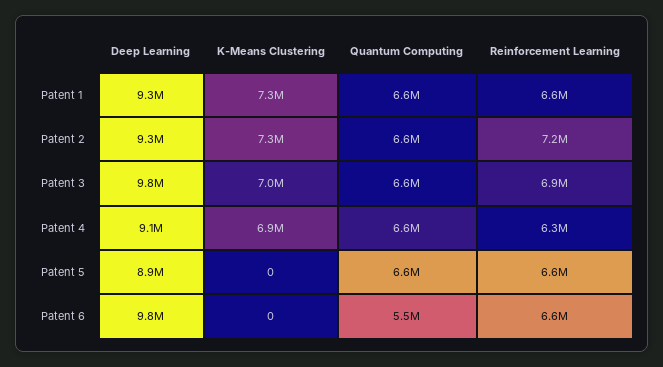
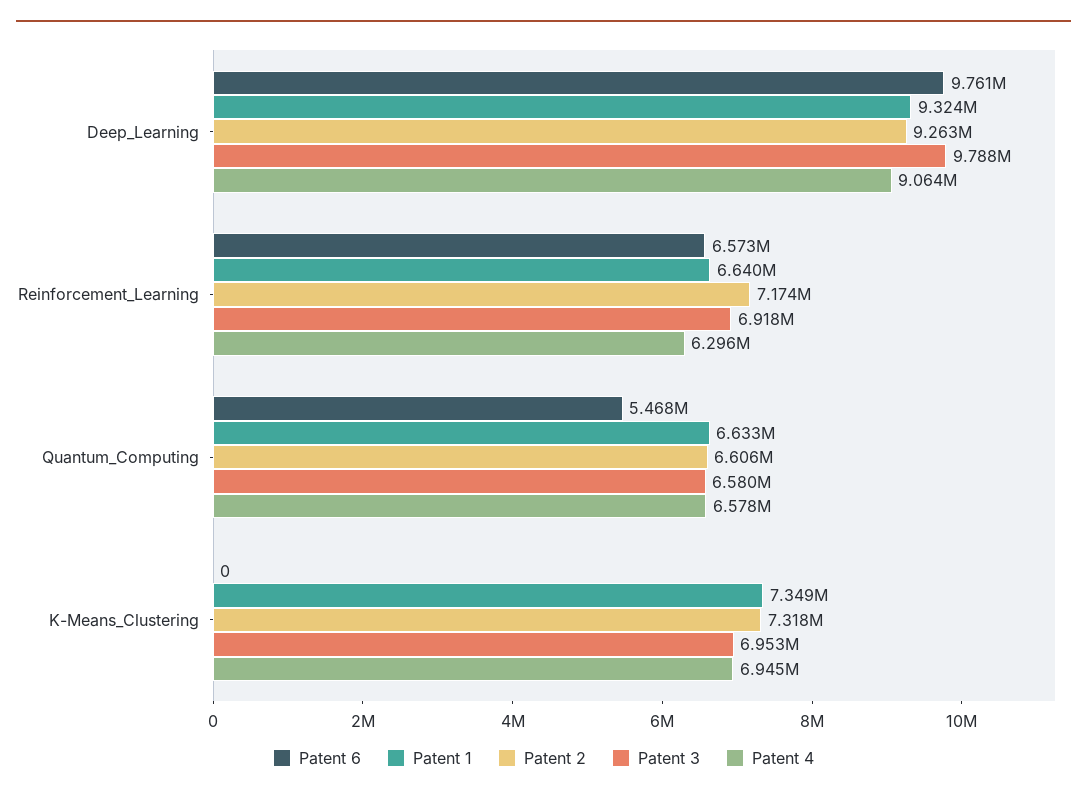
Patent 5, Deep Learning: 8900000 -> none
Patent 5, K-Means Clustering: 0 -> none
Patent 5, Quantum Computing: 6600000 -> none
Patent 5, Reinforcement Learning: 6600000 -> none

